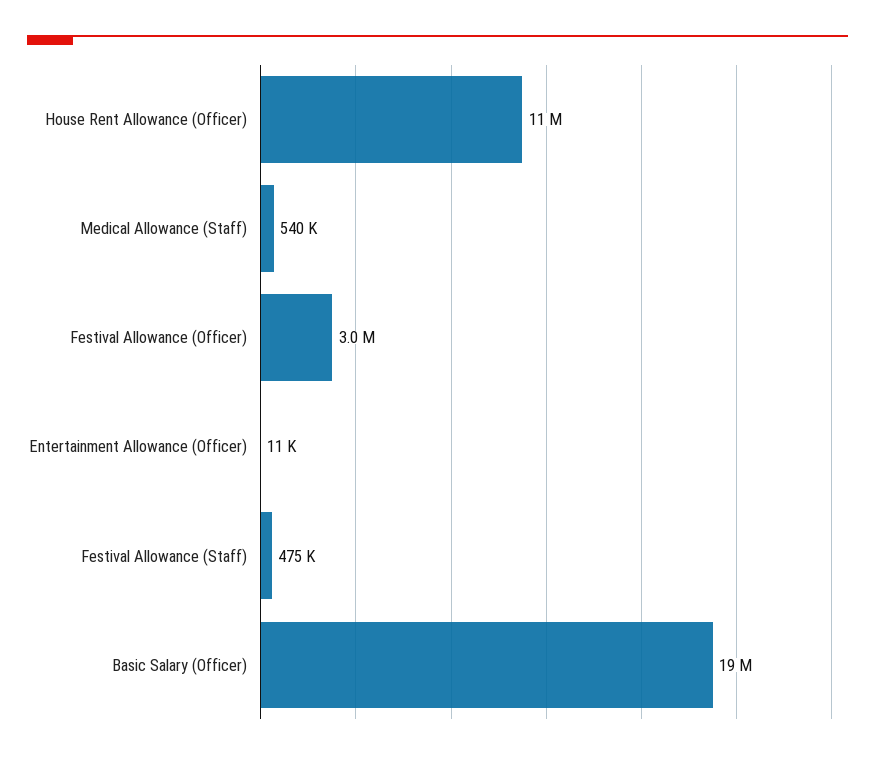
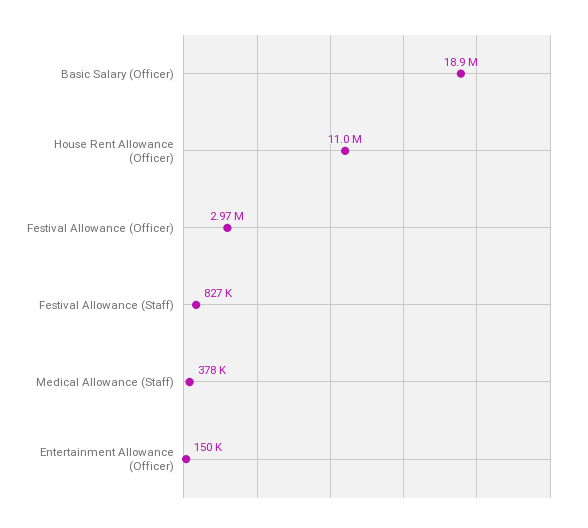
Medical Allowance (Staff): 540000 -> 378000
Entertainment Allowance (Officer): 11000 -> 150000
Festival Allowance (Staff): 475000 -> 827000

